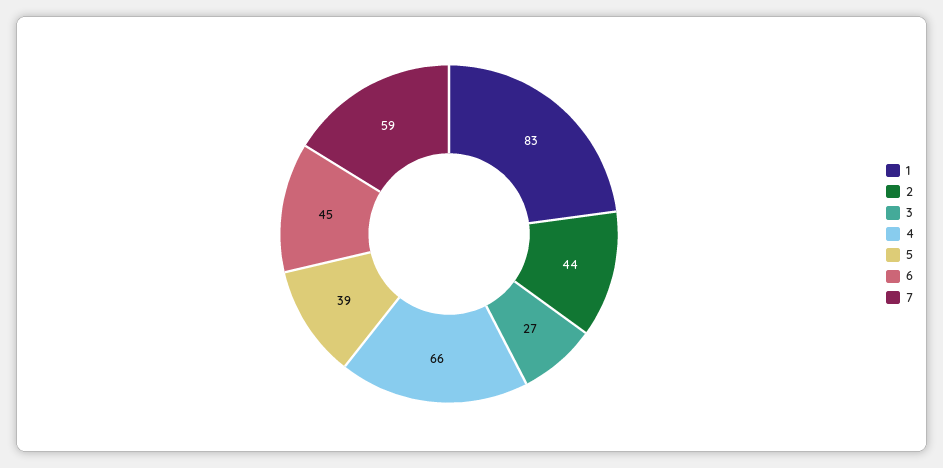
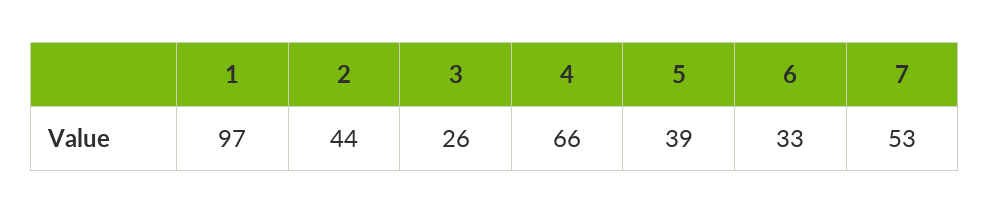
1: 83 -> 97
3: 27 -> 26
6: 45 -> 33
7: 59 -> 53

